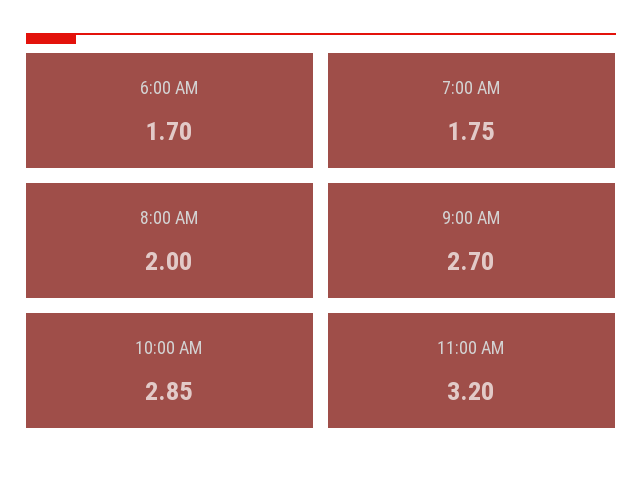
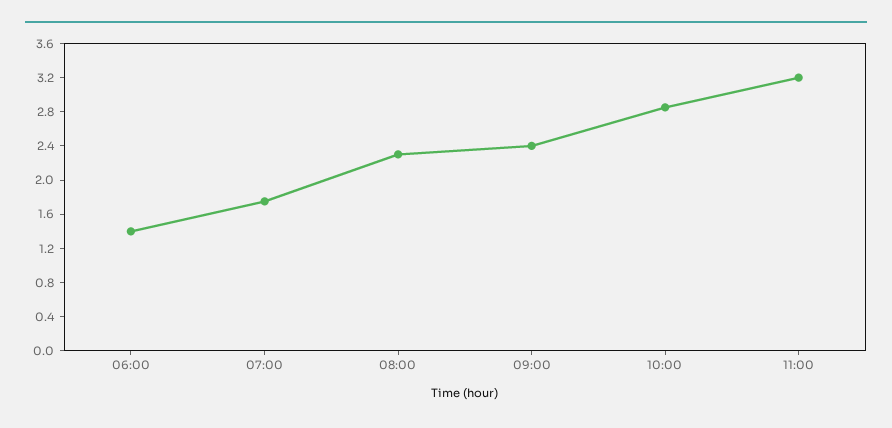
6:00 AM: 1.7 -> 1.4
8:00 AM: 2 -> 2.3
9:00 AM: 2.7 -> 2.4

